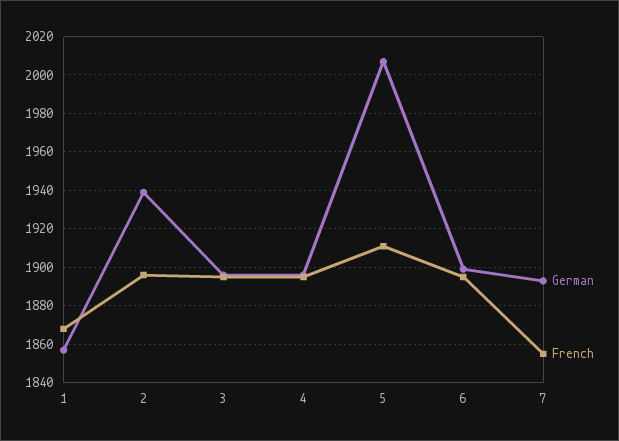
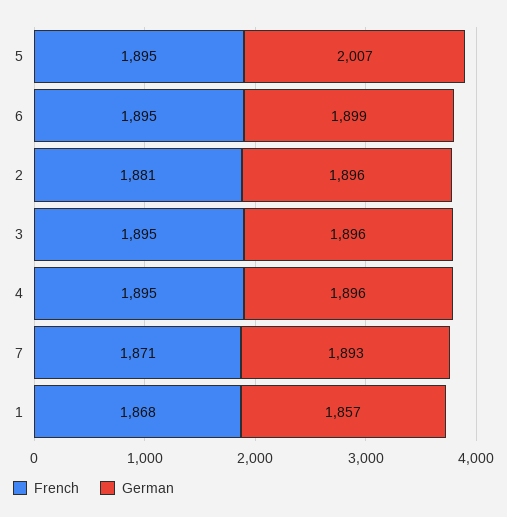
German, 2: 1940 -> 1896
French, 2: 1895 -> 1881
French, 5: 1910 -> 1895
French, 7: 1855 -> 1871

